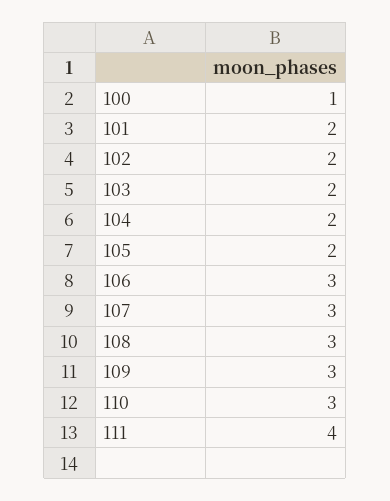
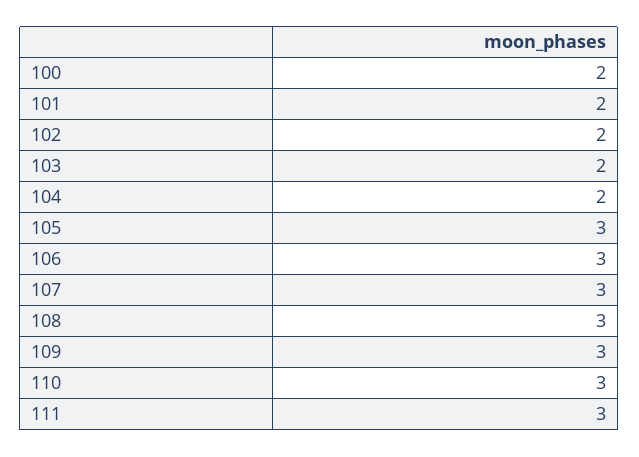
100: 1 -> 2
105: 2 -> 3
111: 4 -> 3

